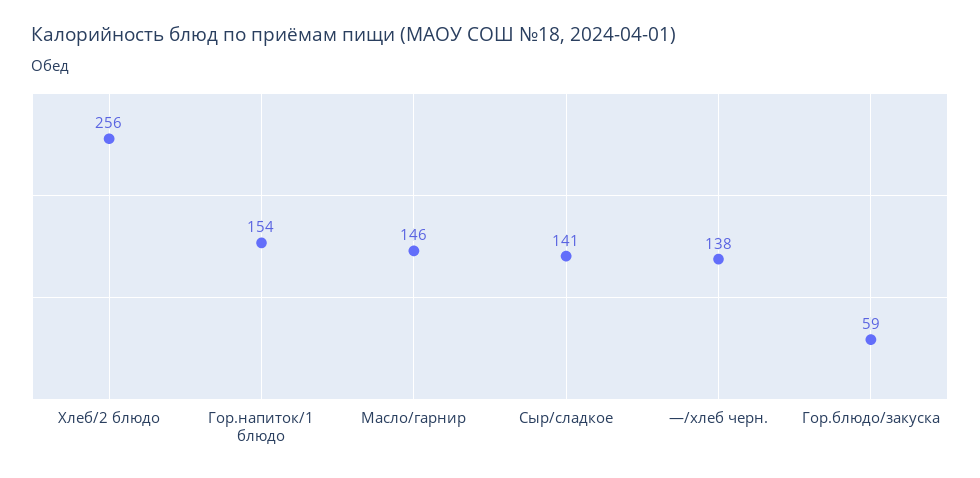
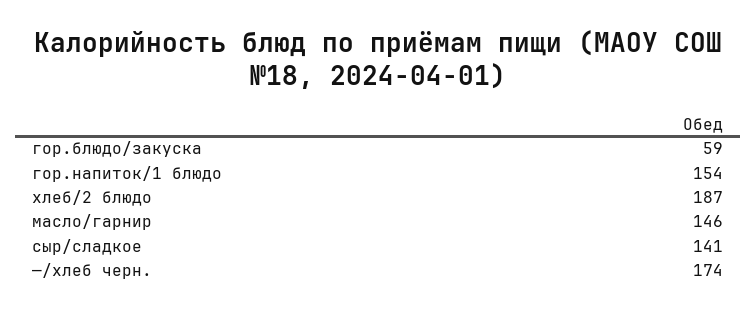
Хлеб/2 блюдо: 256 -> 187
—/хлеб черн.: 138 -> 174

